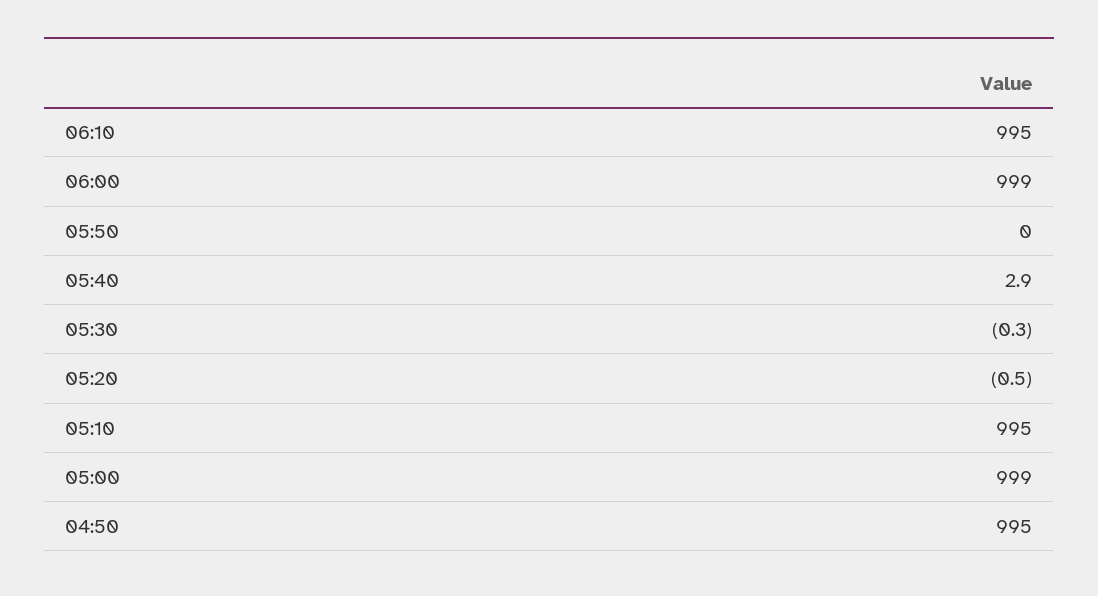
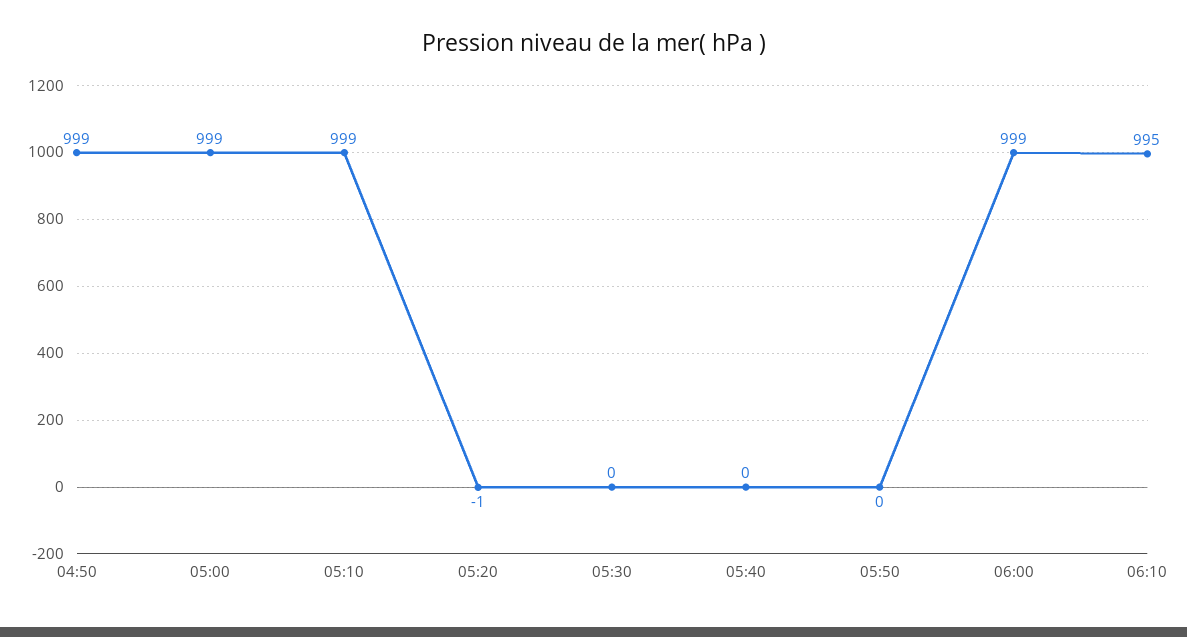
05:40: 2.9 -> 0
05:10: 995 -> 999
04:50: 995 -> 999

